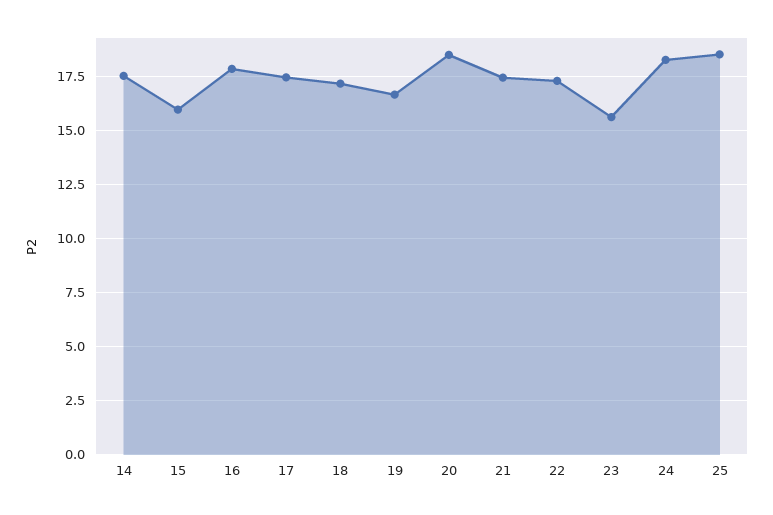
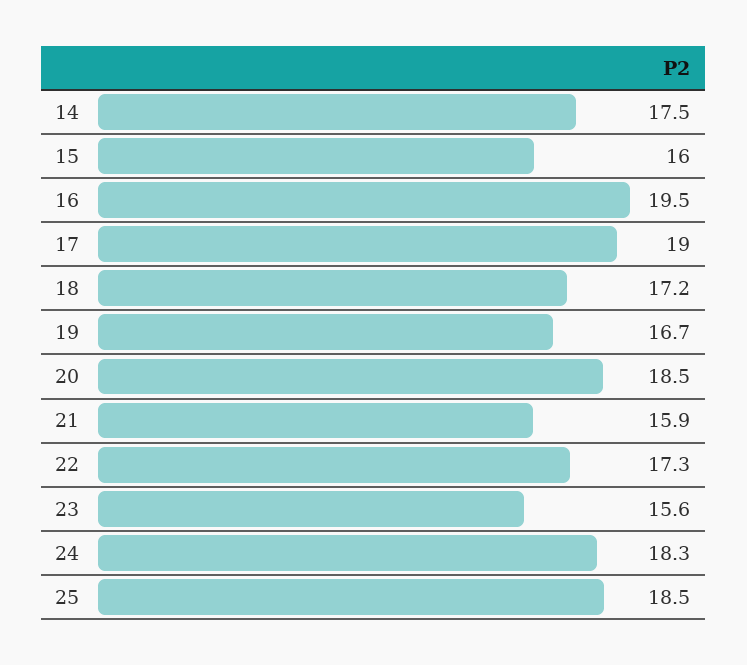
16: 18 -> 19.5
17: 17.5 -> 19
21: 17.5 -> 15.9

